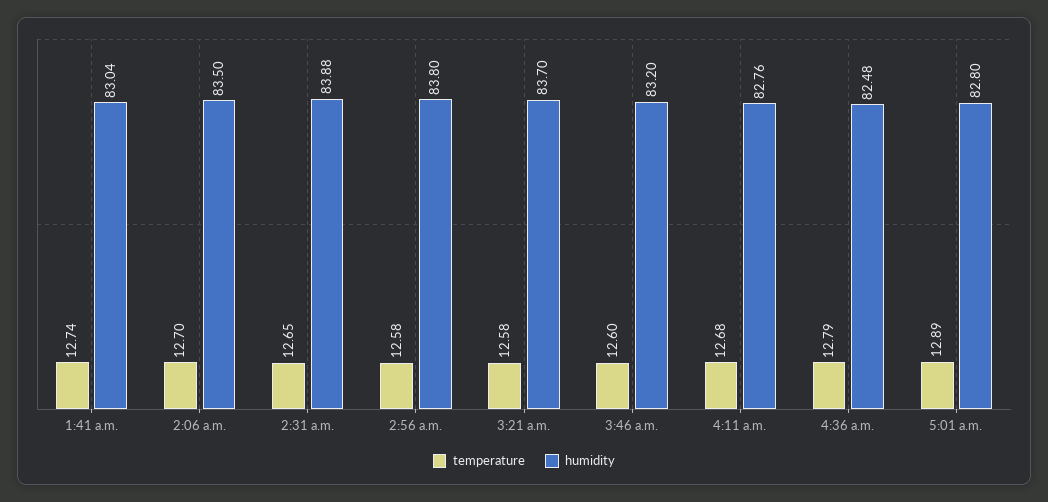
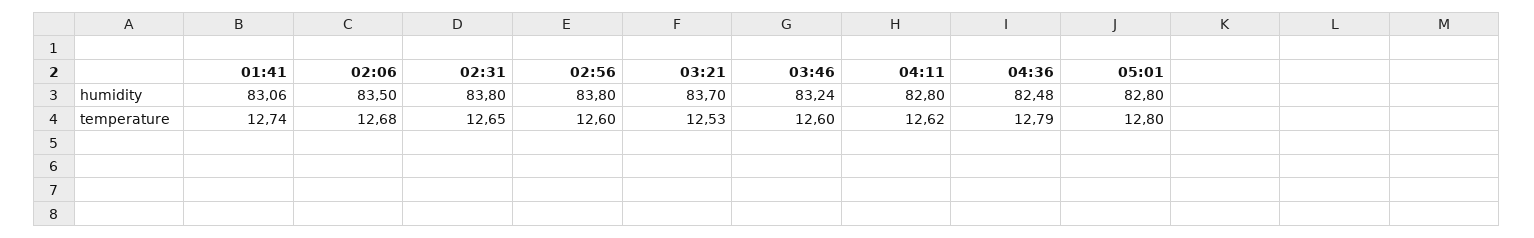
humidity, 1:41 a.m.: 83.04 -> 83.06
temperature, 2:06 a.m.: 12.7 -> 12.68
humidity, 2:31 a.m.: 83.88 -> 83.8
temperature, 2:56 a.m.: 12.58 -> 12.6
temperature, 3:21 a.m.: 12.58 -> 12.53
humidity, 3:46 a.m.: 83.2 -> 83.24
temperature, 4:11 a.m.: 12.68 -> 12.62
humidity, 4:11 a.m.: 82.76 -> 82.8
temperature, 5:01 a.m.: 12.89 -> 12.8

